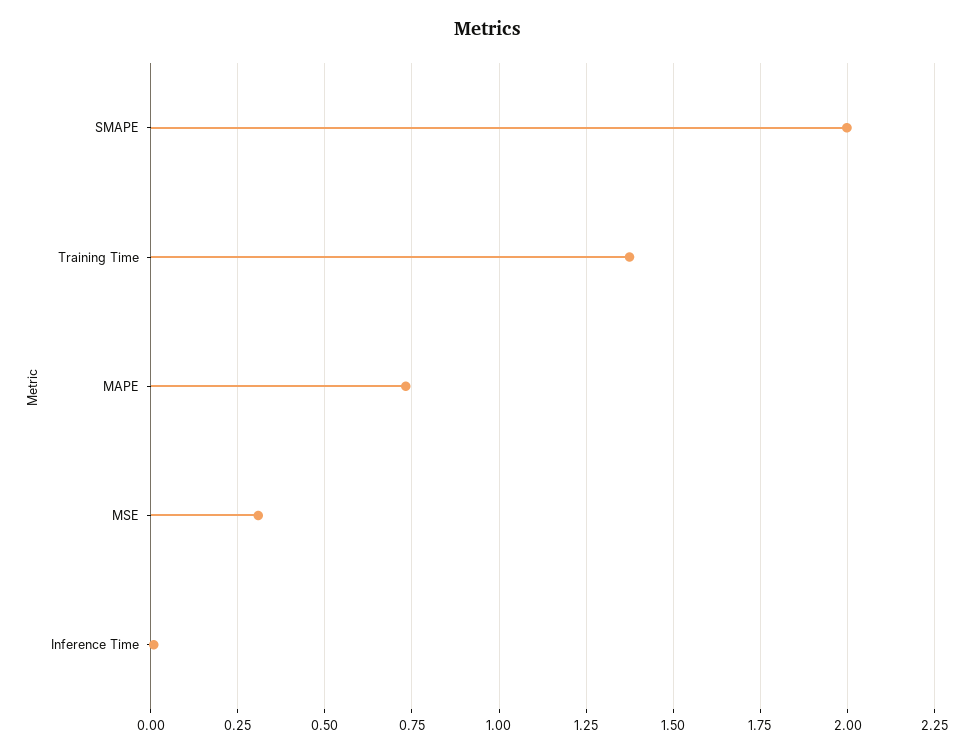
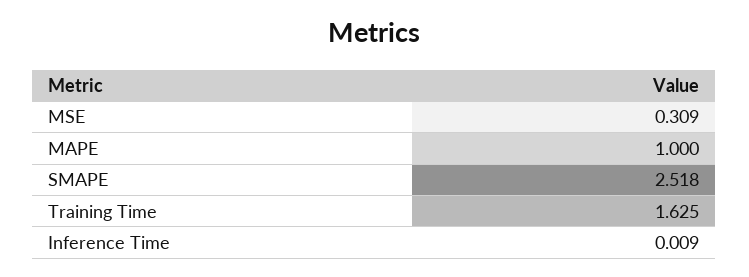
SMAPE: 2 -> 2.518
Training Time: 1.375 -> 1.625
MAPE: 0.725 -> 1

